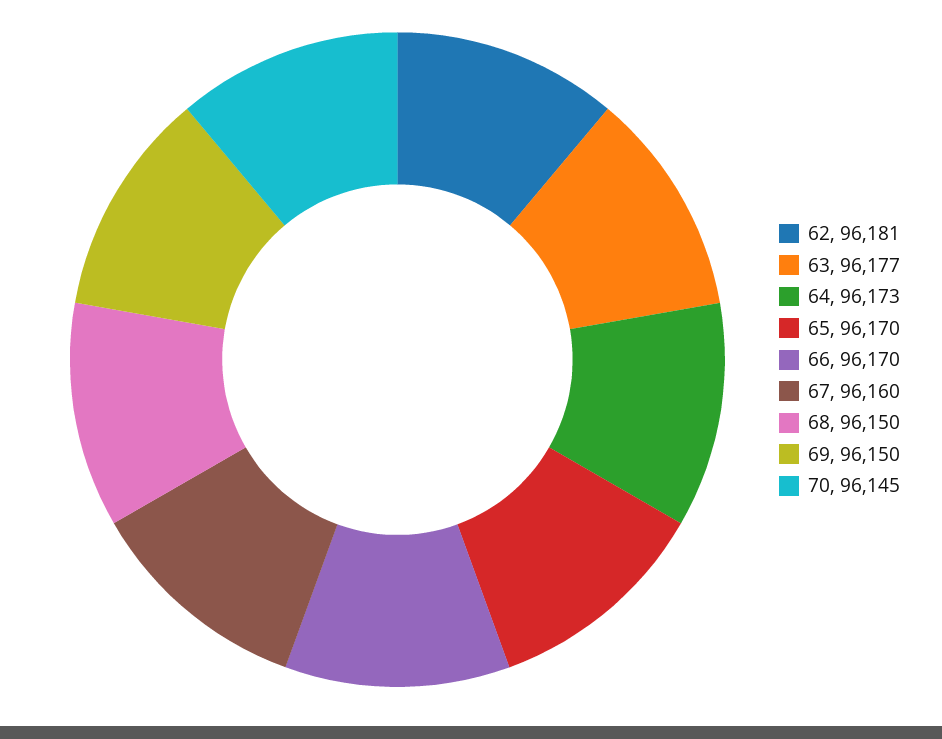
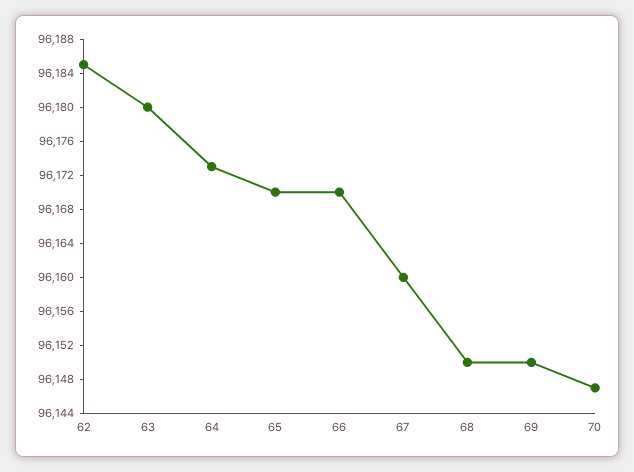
62: 96181 -> 96185
63: 96177 -> 96180
70: 96145 -> 96147

